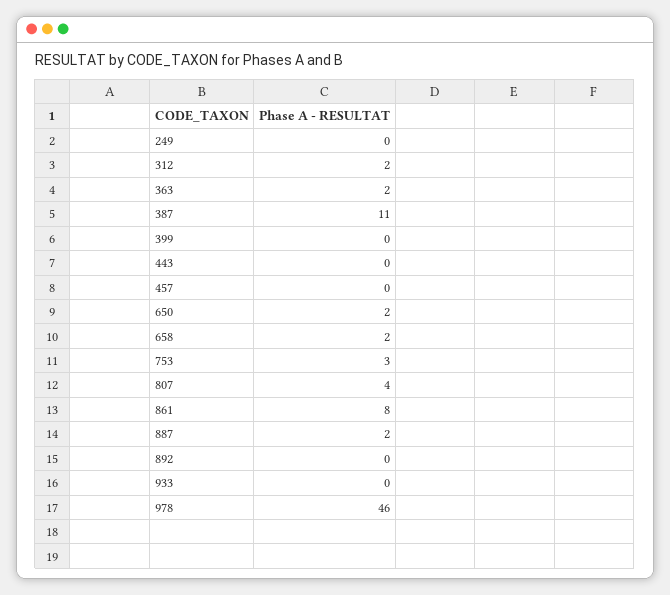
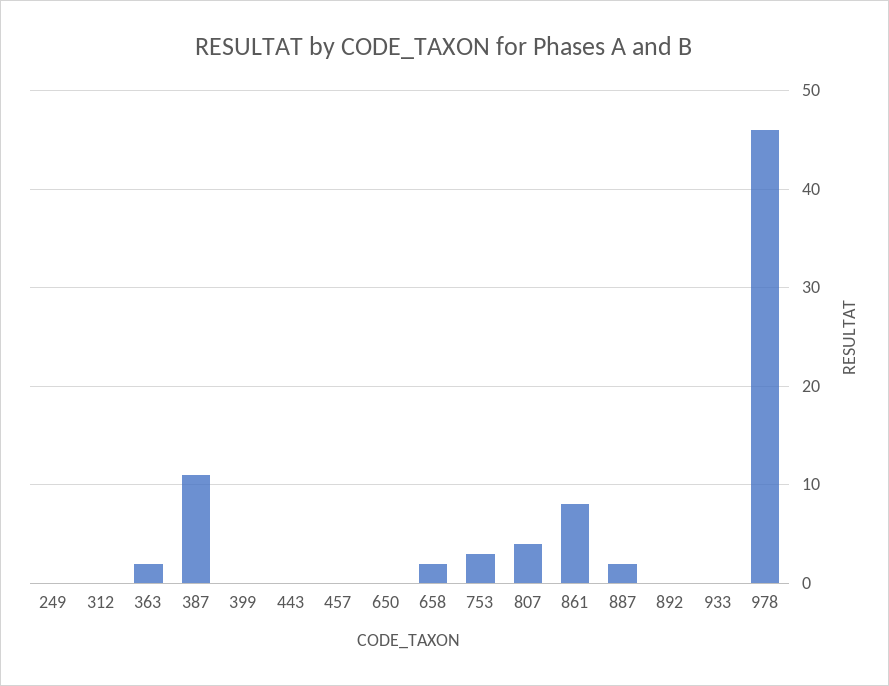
312: 2 -> 0
650: 2 -> 0

